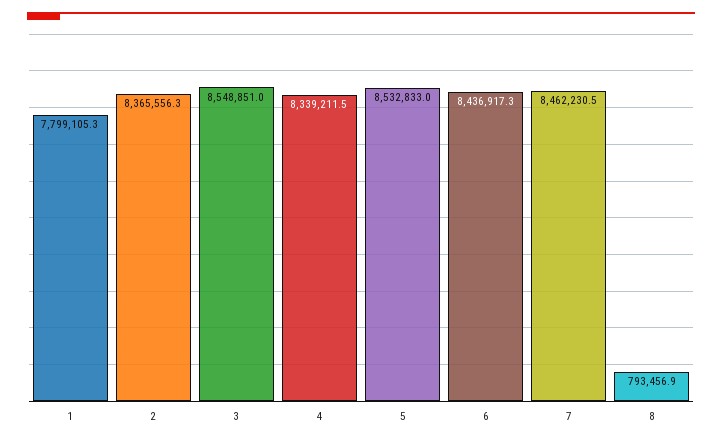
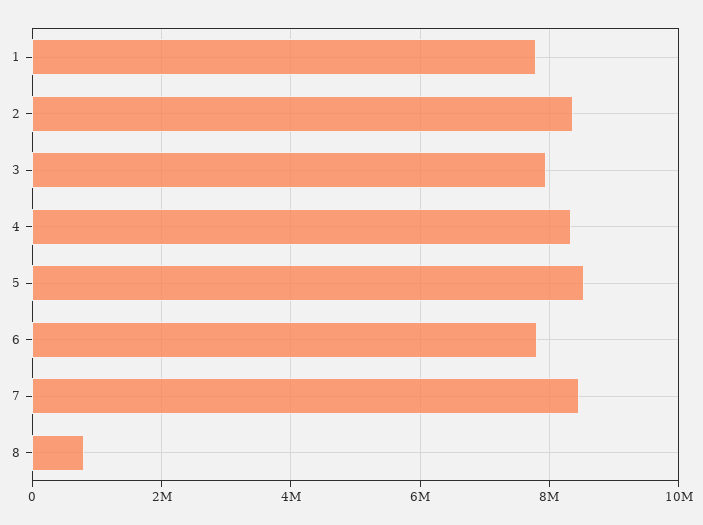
3: 8548851 -> 8000000
6: 8436917.3 -> 7800000

